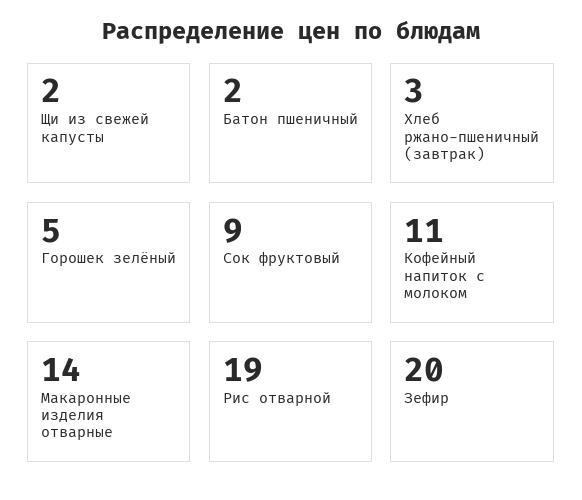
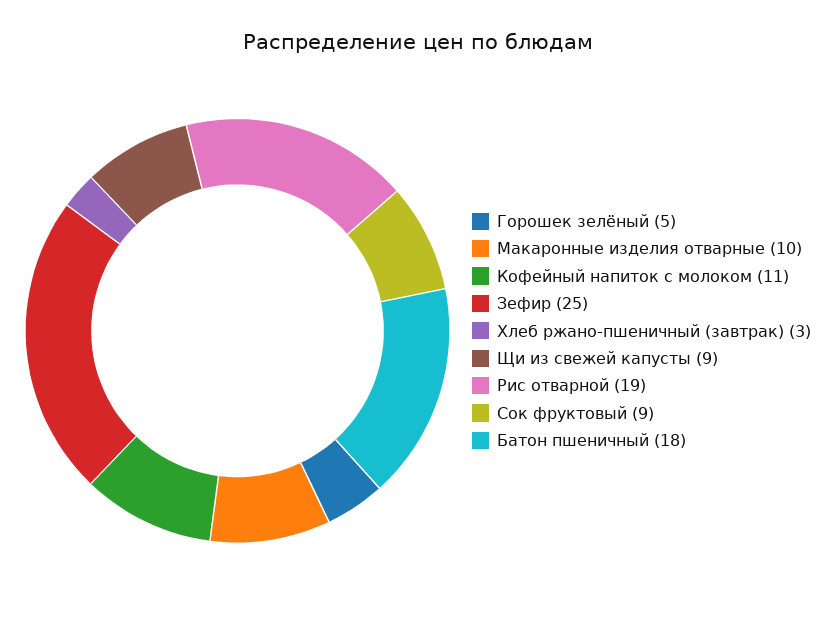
Щи из свежей капусты: 2 -> 9
Батон пшеничный: 2 -> 18
Макаронные изделия отварные: 14 -> 10
Зефир: 20 -> 25

